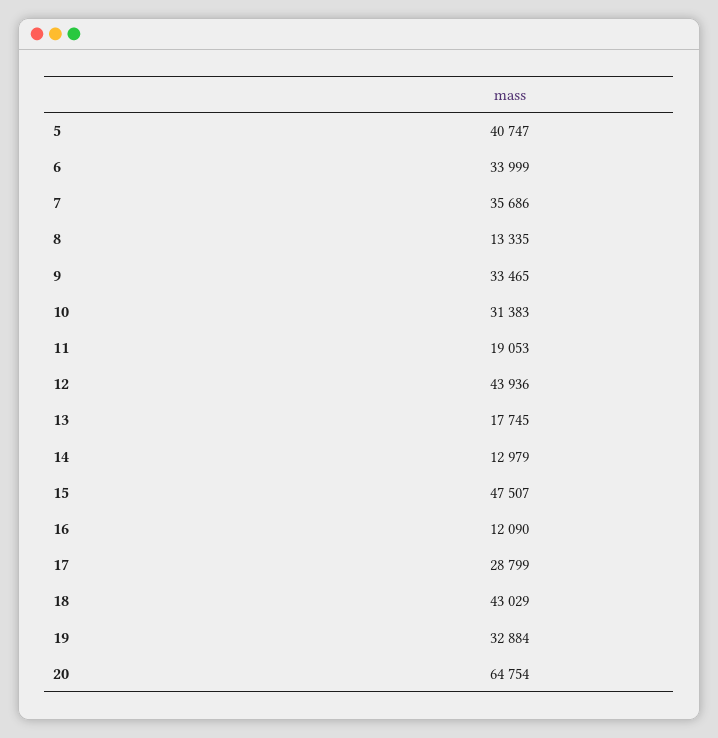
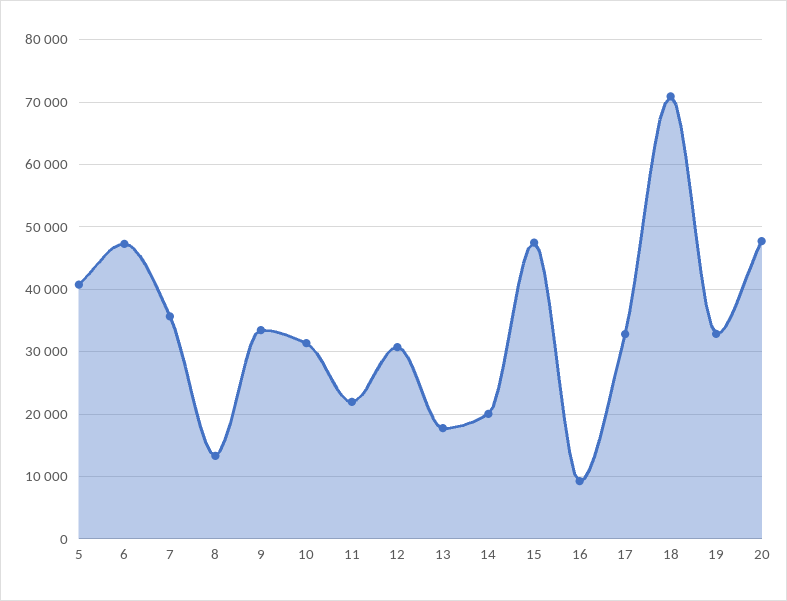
6: 33999 -> 47000
11: 19053 -> 22000
12: 43936 -> 31000
14: 12979 -> 20000
16: 12090 -> 9000
17: 28799 -> 33000
18: 43029 -> 71000
20: 64754 -> 48000

